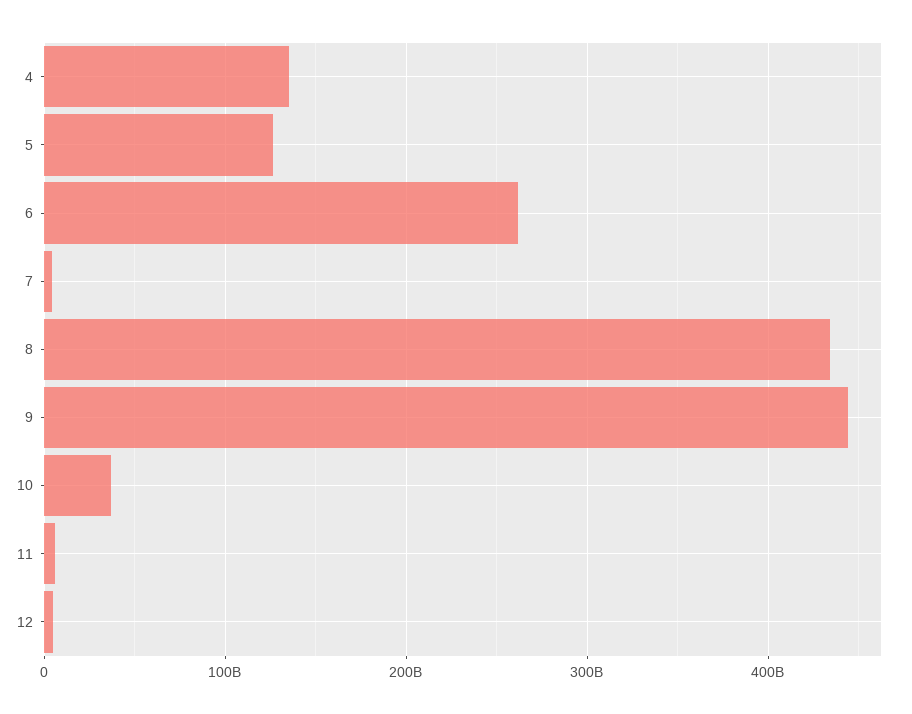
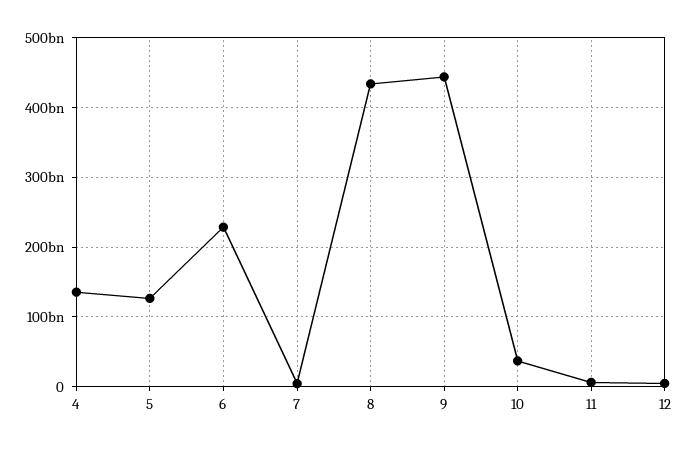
6: 260000000000 -> 230000000000

